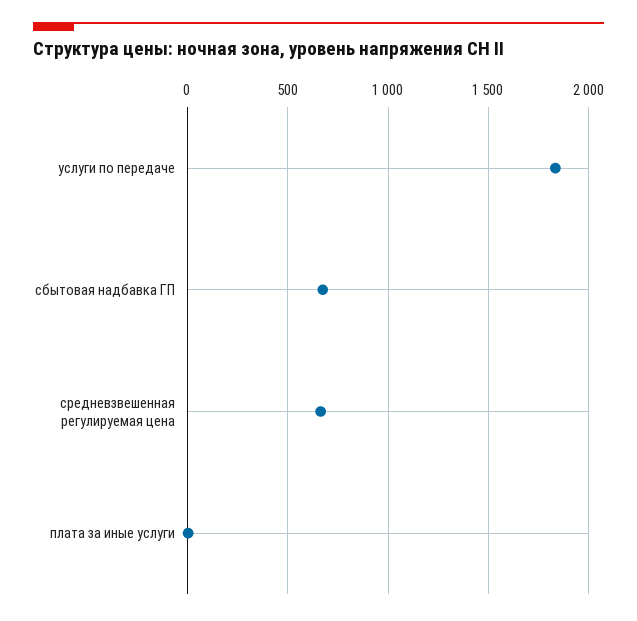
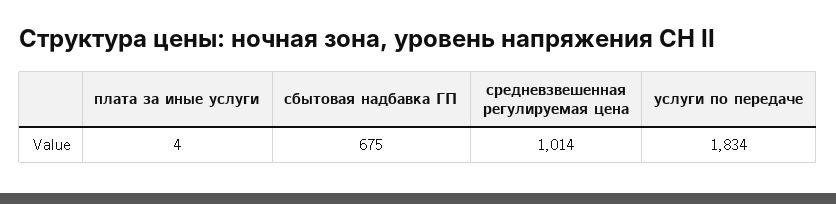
средневзвешенная регулируемая цена: 650 -> 1014

